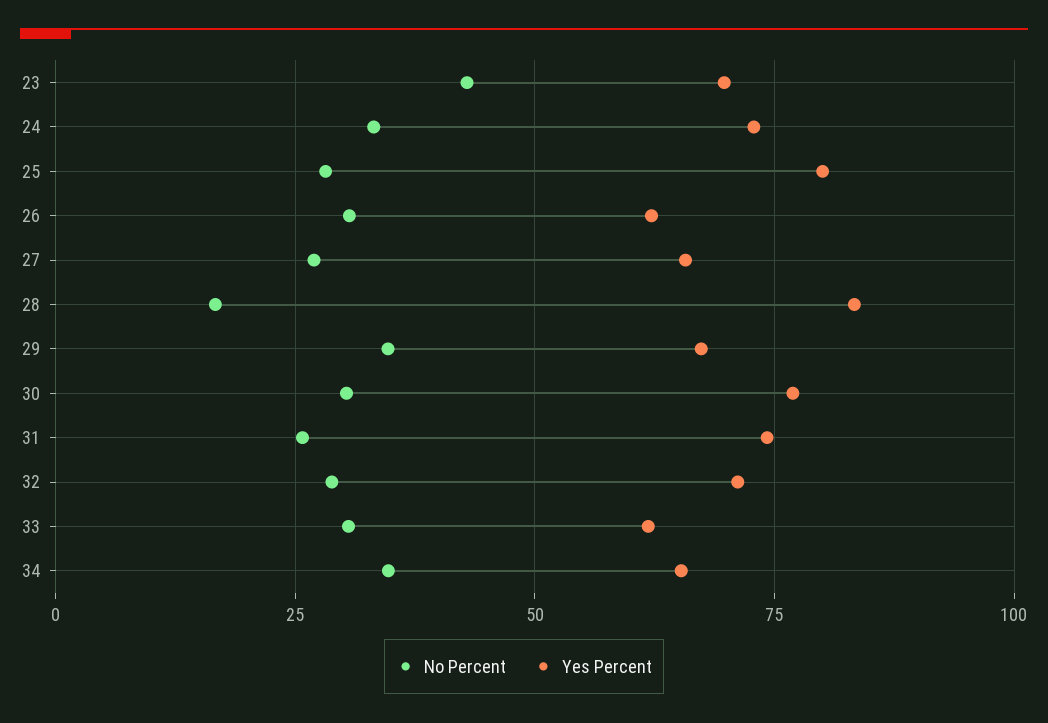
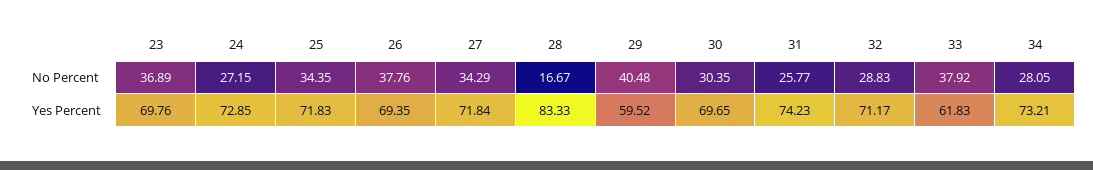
No Percent, 23: 42.5 -> 36.89
No Percent, 24: 32.5 -> 27.15
No Percent, 25: 27.5 -> 34.35
Yes Percent, 25: 80 -> 71.83
No Percent, 26: 30 -> 37.76
Yes Percent, 26: 62.5 -> 69.35
No Percent, 27: 27.5 -> 34.29
Yes Percent, 27: 65 -> 71.84
No Percent, 29: 35 -> 40.48
Yes Percent, 29: 67.5 -> 59.52
Yes Percent, 30: 77.5 -> 69.65
No Percent, 33: 30 -> 37.92
No Percent, 34: 35 -> 28.05
Yes Percent, 34: 65 -> 73.21

